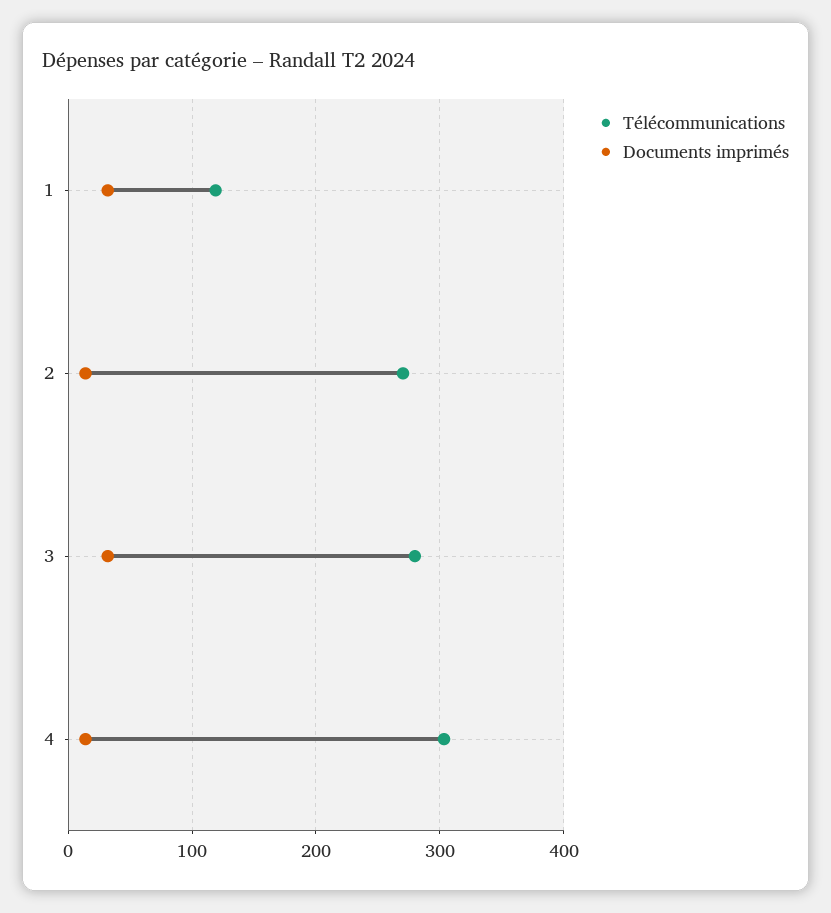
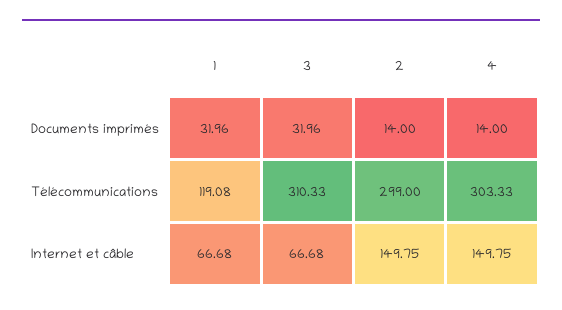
Télécommunications, 2: 270 -> 299
Télécommunications, 3: 280 -> 310.33
Internet et câble, 1: none -> 66.68
Internet et câble, 3: none -> 66.68
Internet et câble, 2: none -> 149.75
Internet et câble, 4: none -> 149.75

